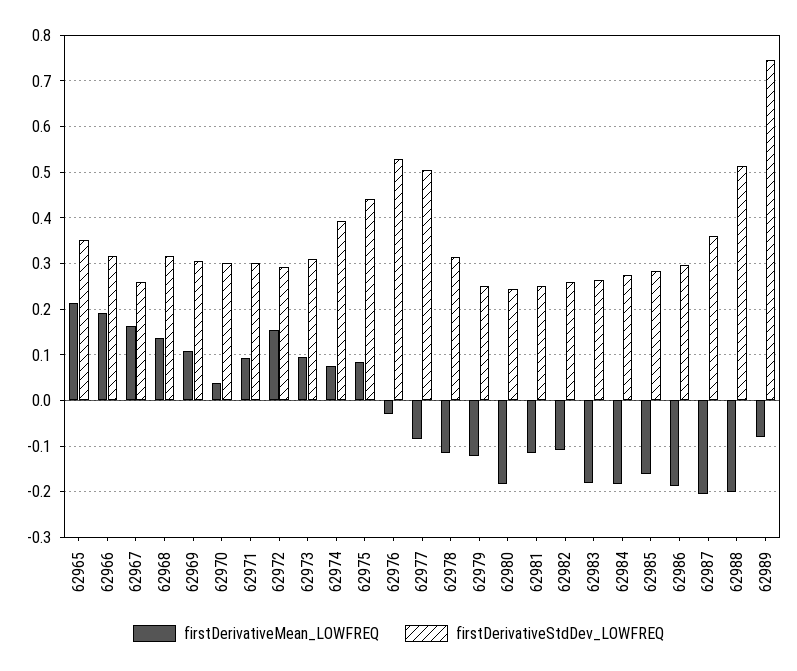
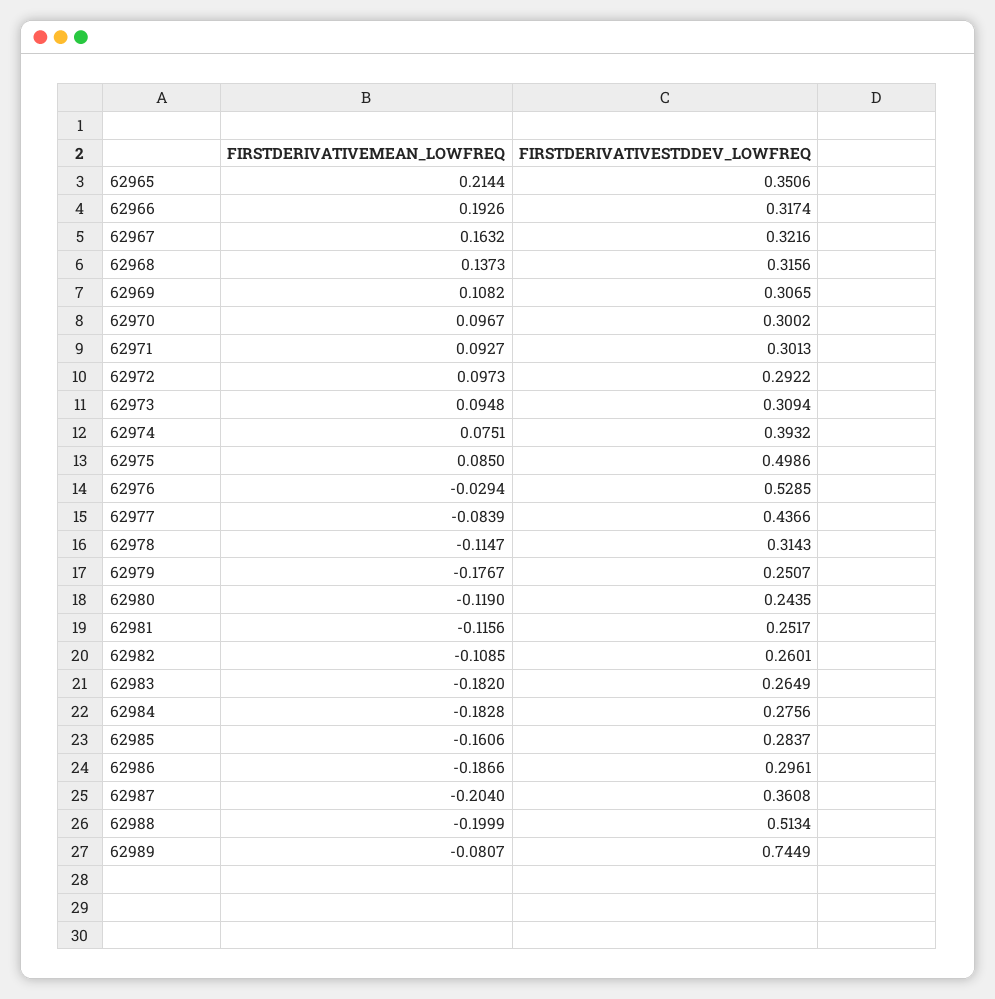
firstDerivativeStdDev_LOWFREQ, 62967: 0.26 -> 0.3216
firstDerivativeMean_LOWFREQ, 62970: 0.04 -> 0.0967
firstDerivativeMean_LOWFREQ, 62972: 0.16 -> 0.0973
firstDerivativeStdDev_LOWFREQ, 62975: 0.44 -> 0.4986
firstDerivativeStdDev_LOWFREQ, 62977: 0.5 -> 0.4366
firstDerivativeMean_LOWFREQ, 62979: -0.12 -> -0.1767
firstDerivativeMean_LOWFREQ, 62980: -0.18 -> -0.119

